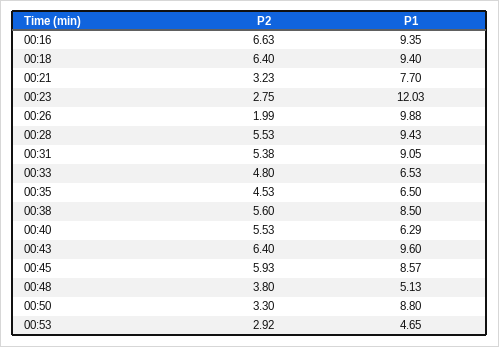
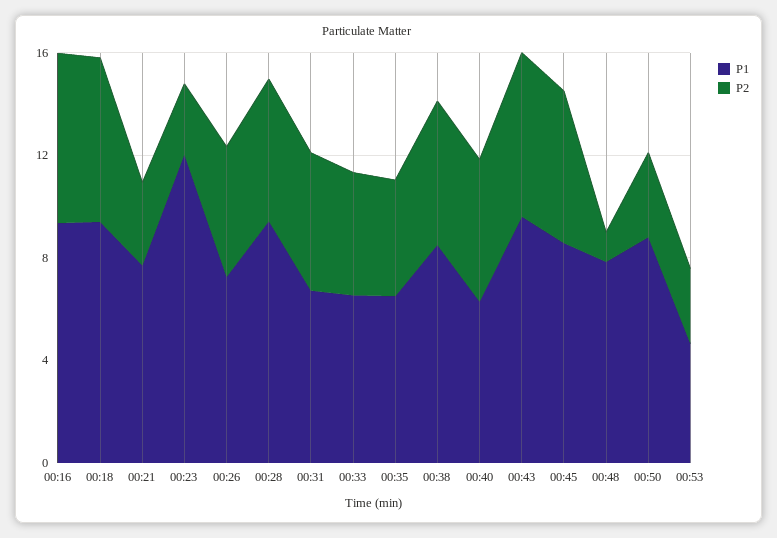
P2, 00:26: 1.99 -> 5
P1, 00:26: 9.88 -> 7
P1, 00:31: 9.05 -> 7
P2, 00:48: 3.8 -> 1
P1, 00:48: 5.13 -> 8

